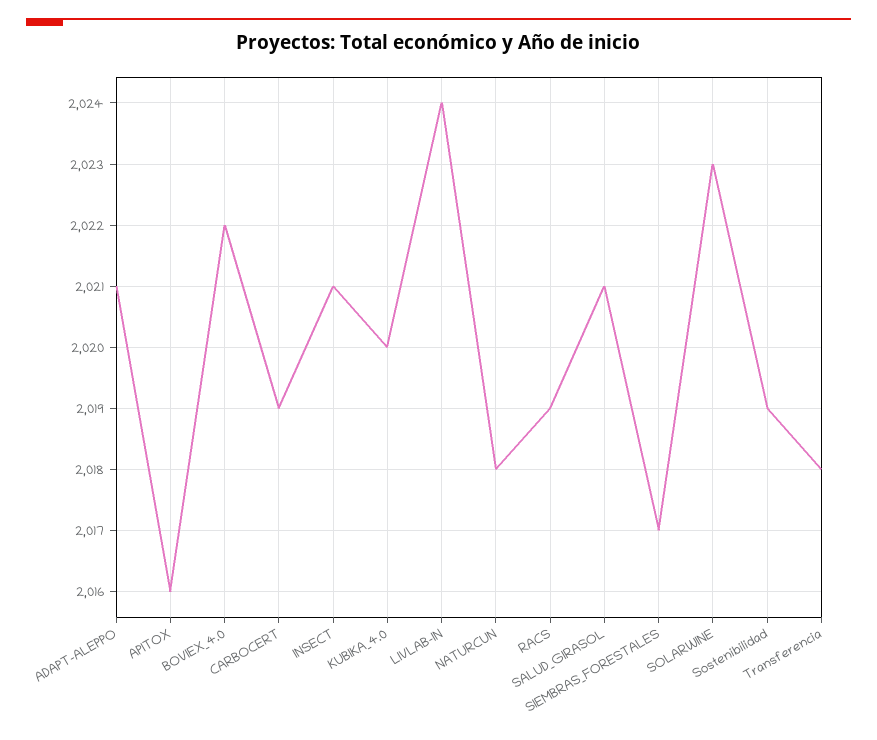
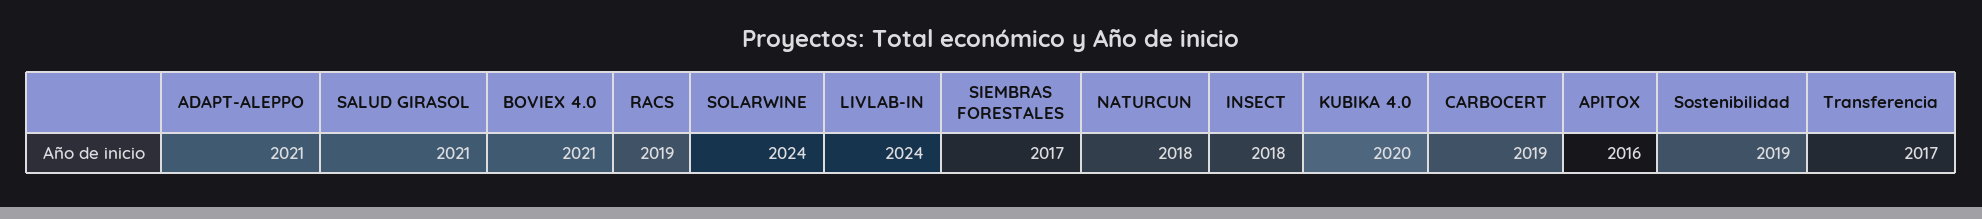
BOVIEX_4.0: 2022 -> 2021
INSECT: 2021 -> 2018
SOLARWINE: 2023 -> 2024
Transferencia: 2018 -> 2017

